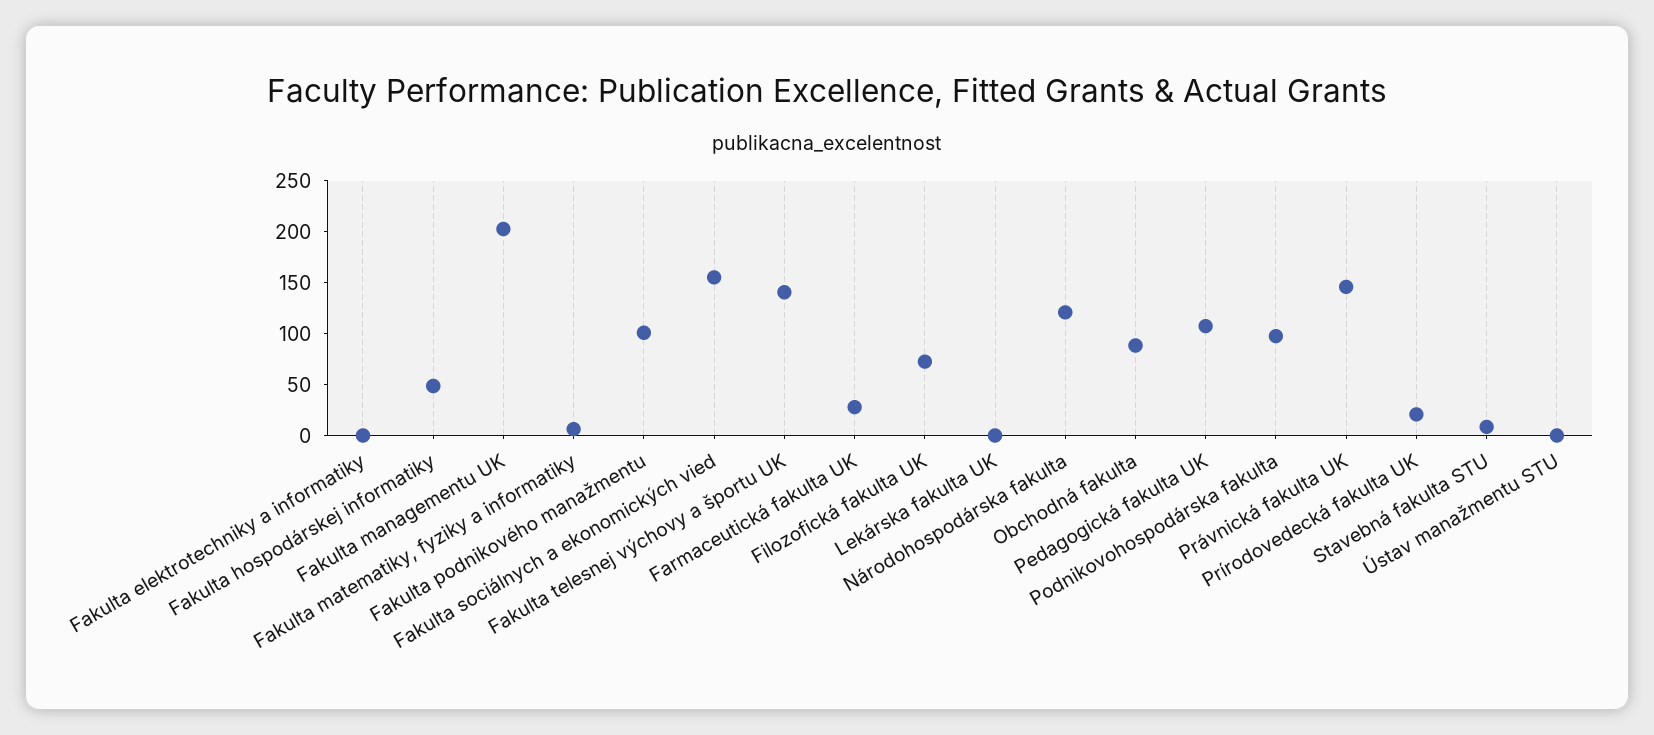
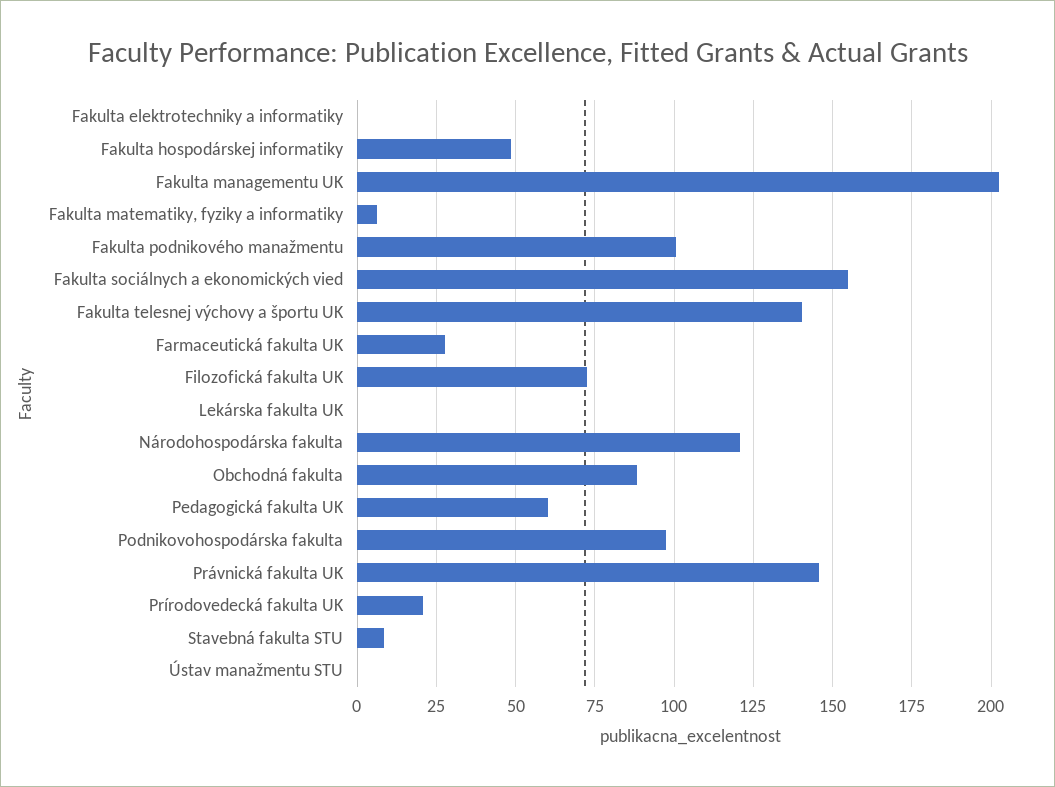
Pedagogická fakulta UK: 110 -> 60

